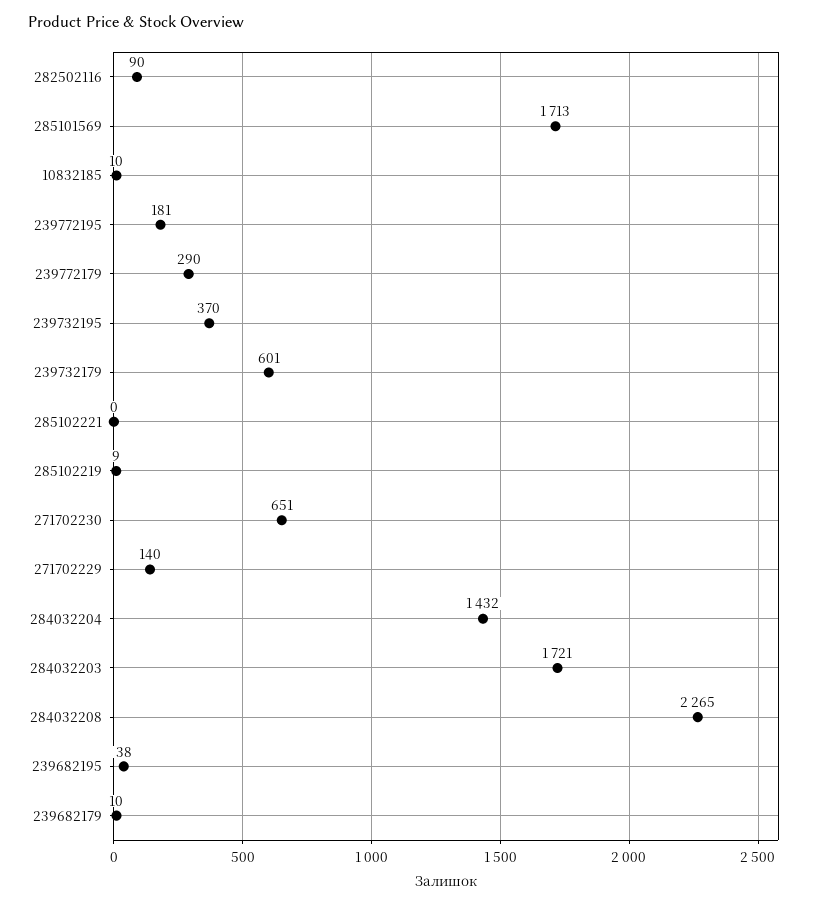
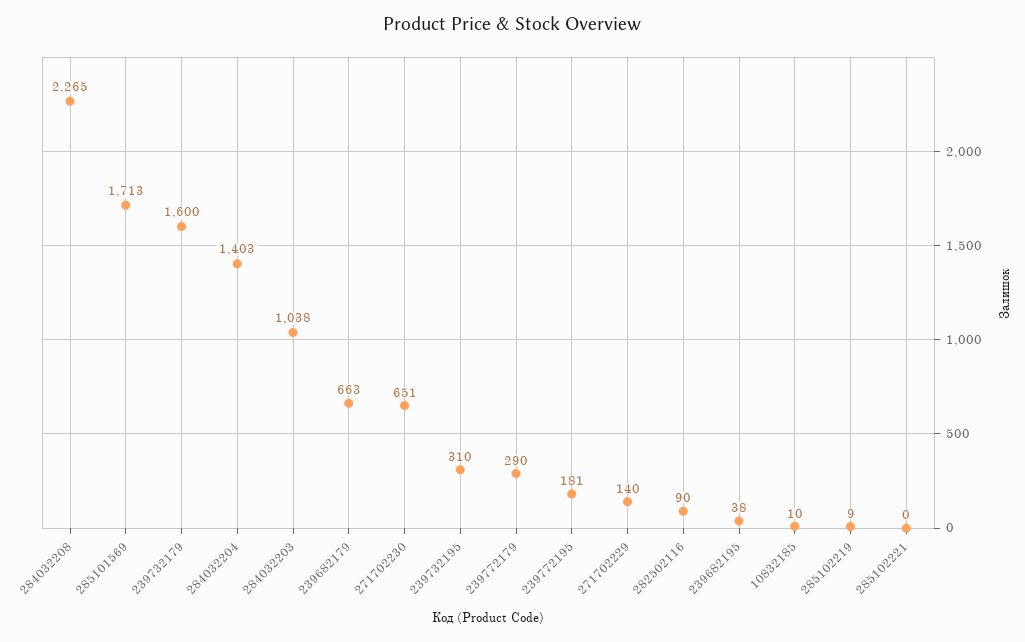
239732195: 370 -> 310
239732179: 601 -> 1600
284032204: 1432 -> 1403
284032203: 1721 -> 1038
239682179: 10 -> 663

